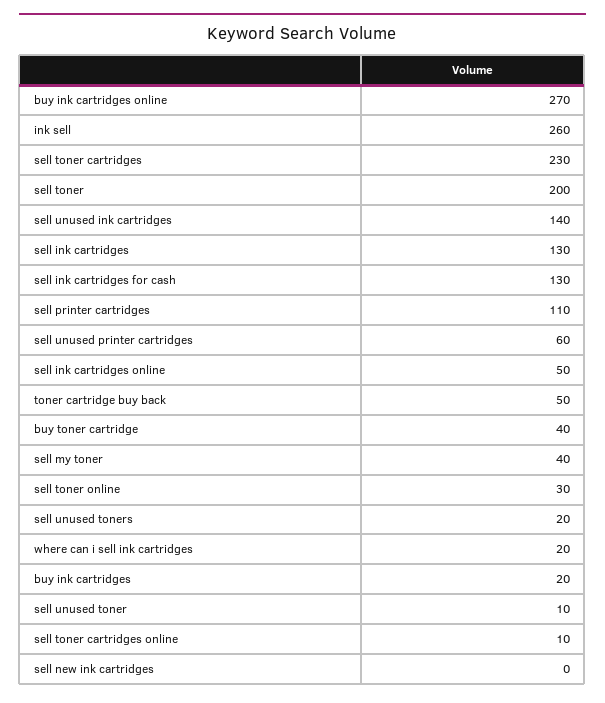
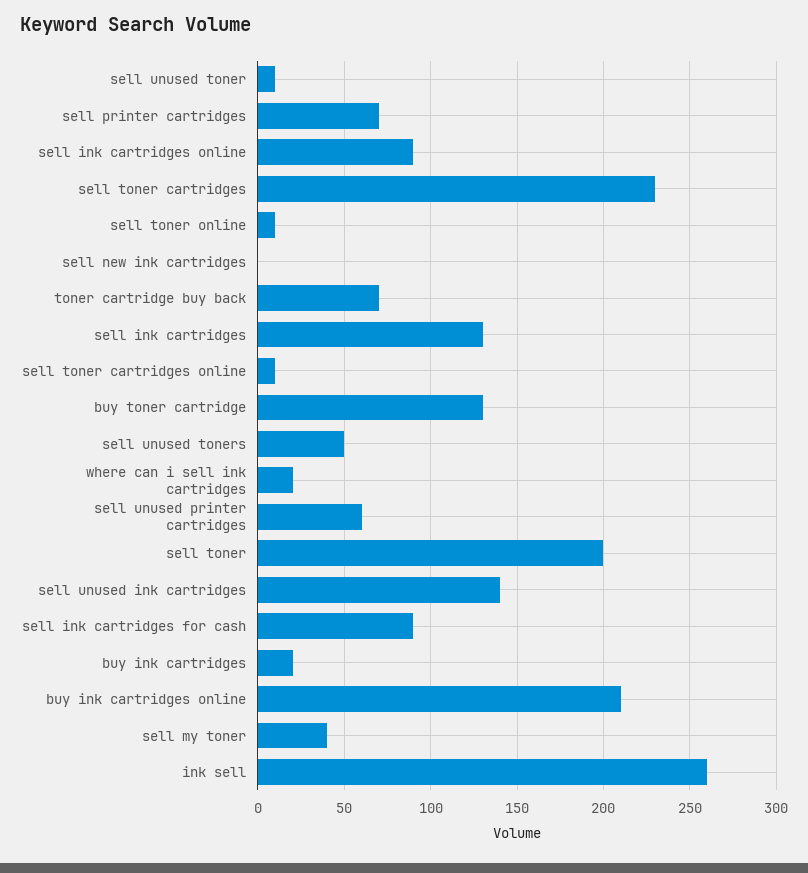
buy ink cartridges online: 270 -> 210
sell ink cartridges for cash: 130 -> 90
sell printer cartridges: 110 -> 70
sell ink cartridges online: 50 -> 90
toner cartridge buy back: 50 -> 70
buy toner cartridge: 40 -> 130
sell toner online: 30 -> 10
sell unused toners: 20 -> 50

